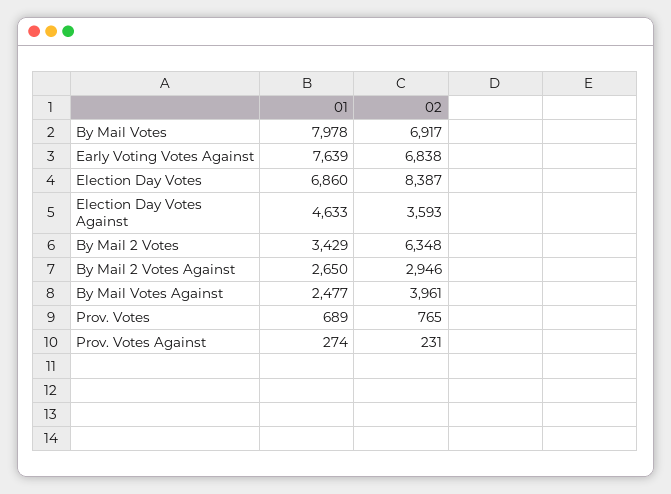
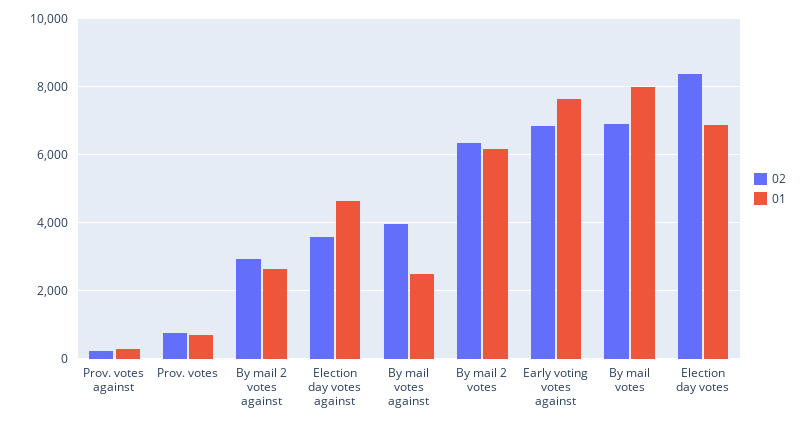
01, By Mail 2 Votes: 3429 -> 6200

